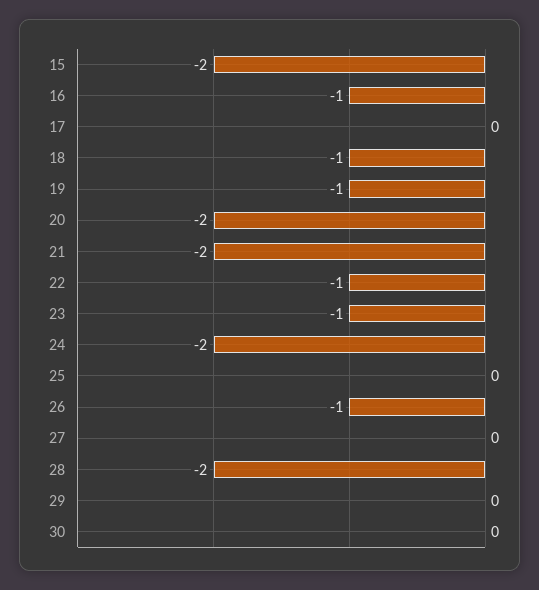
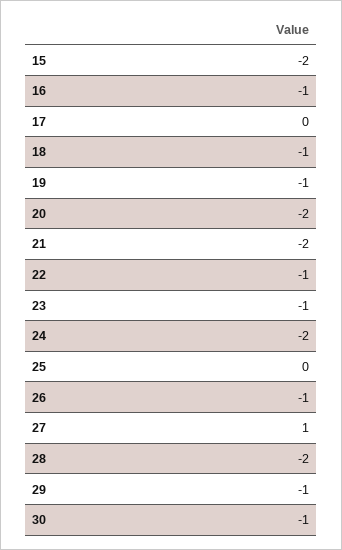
27: 0 -> 1
29: 0 -> -1
30: 0 -> -1

